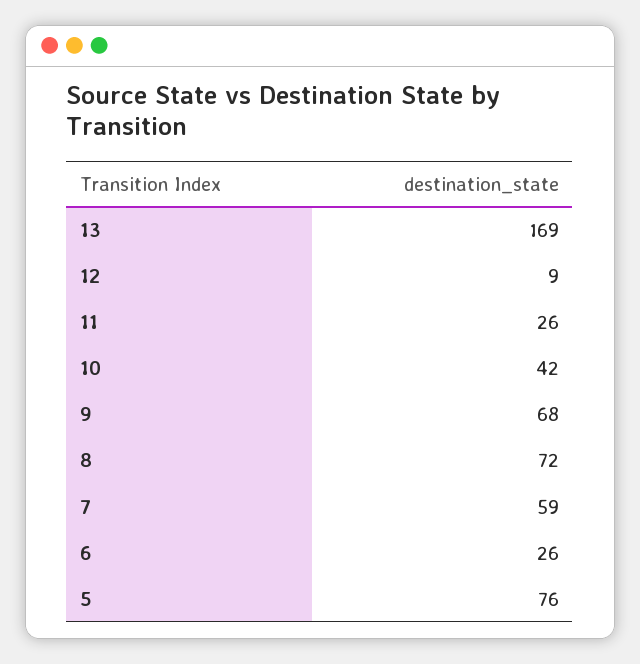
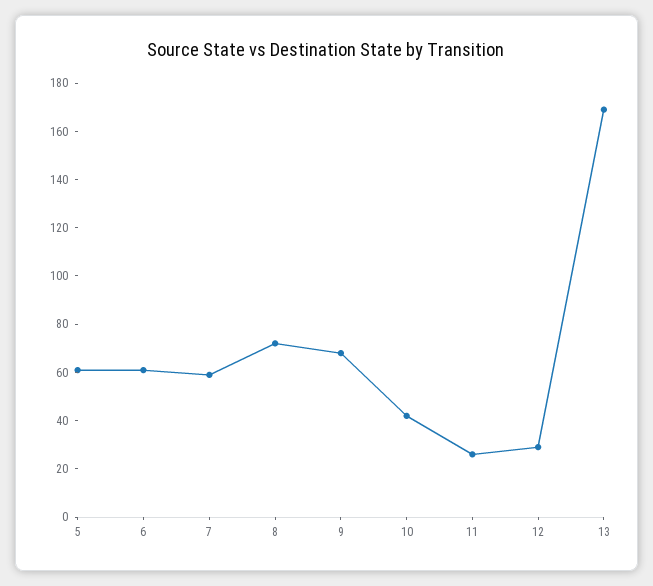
12: 9 -> 30
6: 26 -> 60
5: 76 -> 60

